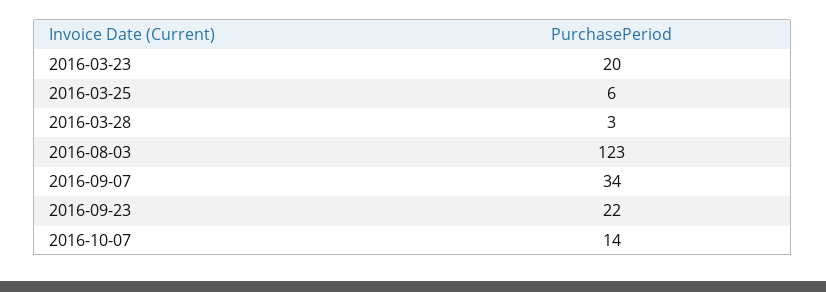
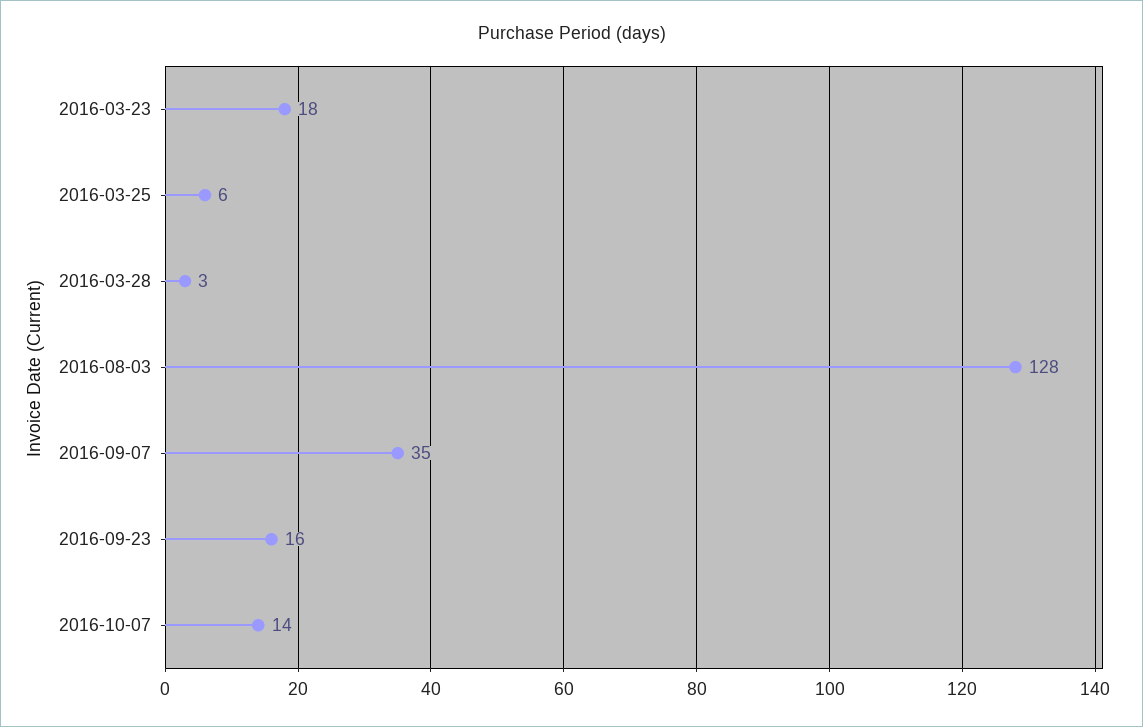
2016-03-23: 20 -> 18
2016-08-03: 123 -> 128
2016-09-07: 34 -> 35
2016-09-23: 22 -> 16

